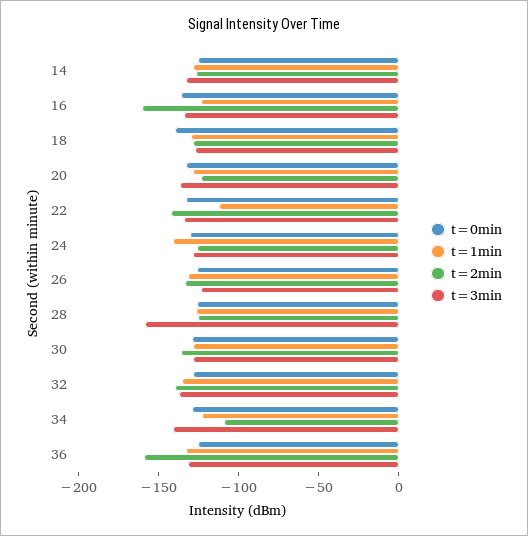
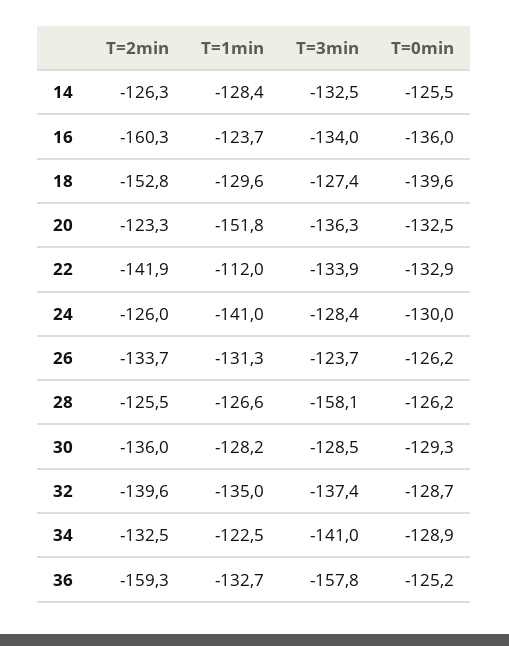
t=2min, 18: -130 -> -152.8
t=1min, 20: -130 -> -151.8
t=2min, 34: -110 -> -132.5
t=3min, 36: -130 -> -157.8

